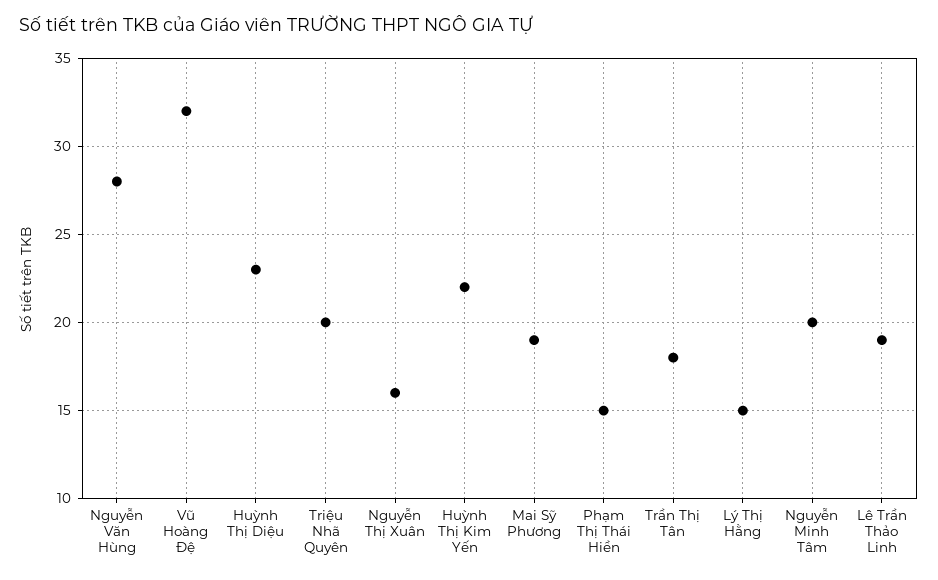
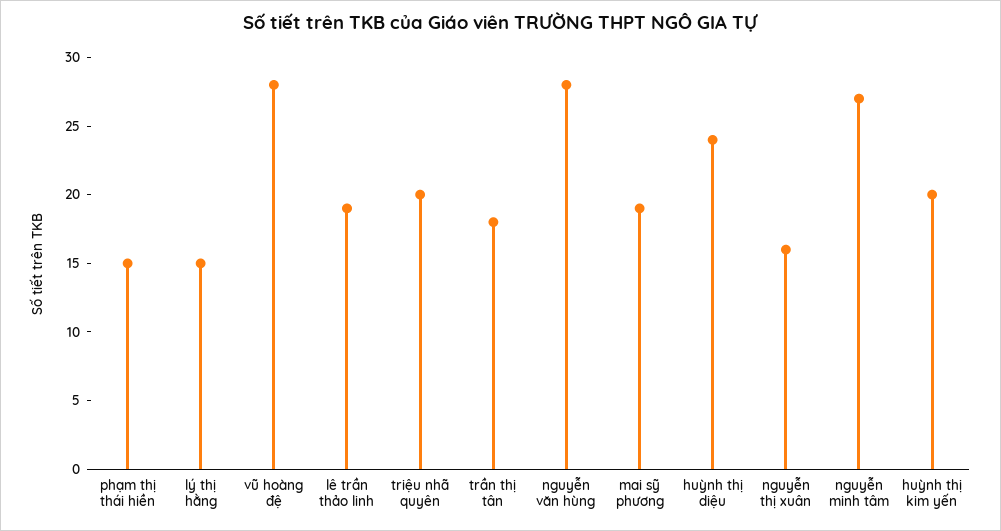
Vũ Hoàng Đệ: 32 -> 28
Huỳnh Thị Diệu: 23 -> 24
Huỳnh Thị Kim Yến: 22 -> 20
Nguyễn Minh Tâm: 20 -> 27

